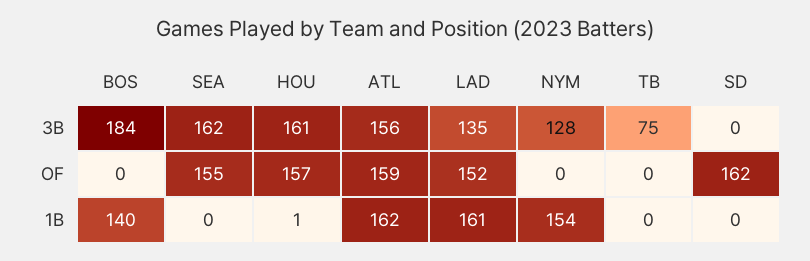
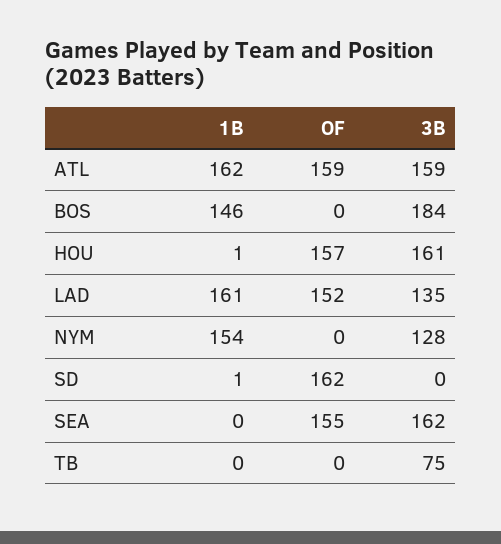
ATL, 3B: 156 -> 159
BOS, 1B: 140 -> 146
SD, 1B: 0 -> 1

